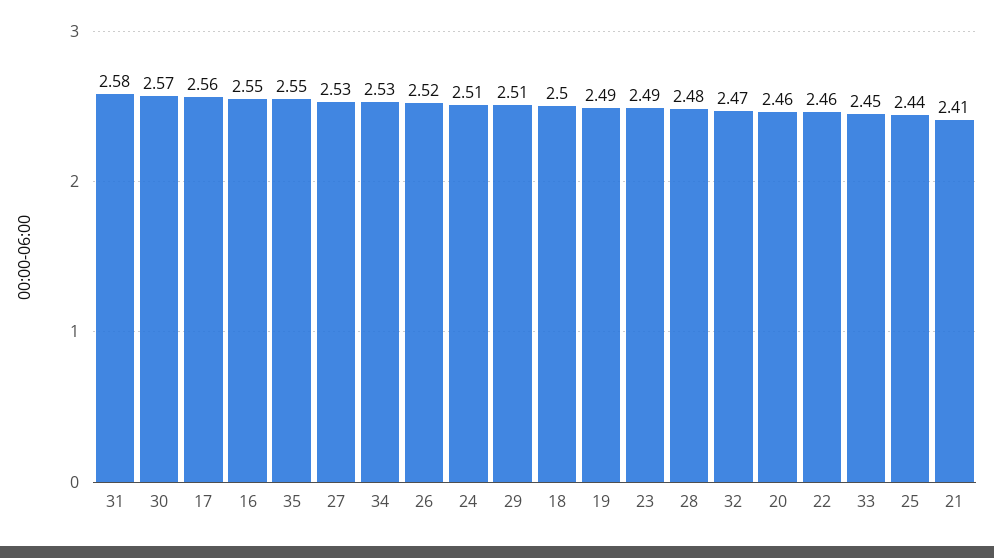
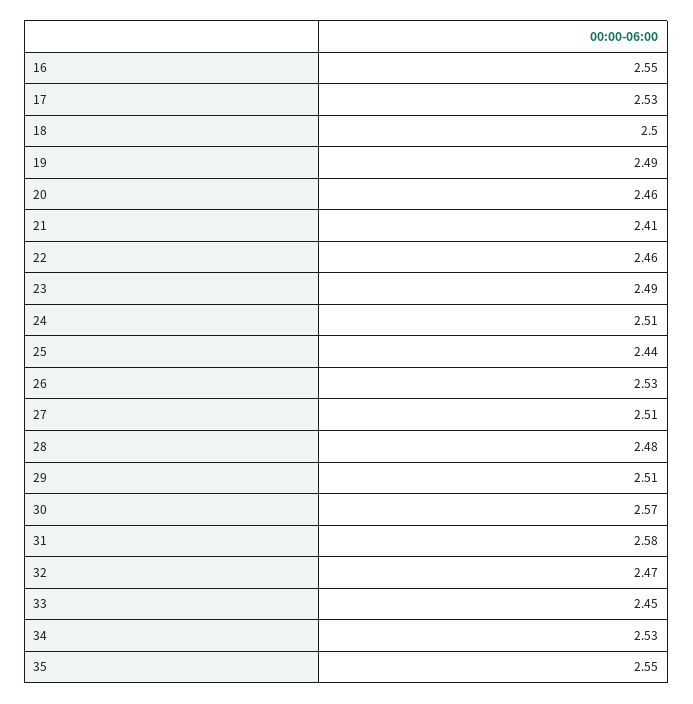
17: 2.56 -> 2.53
27: 2.53 -> 2.51
26: 2.52 -> 2.53

